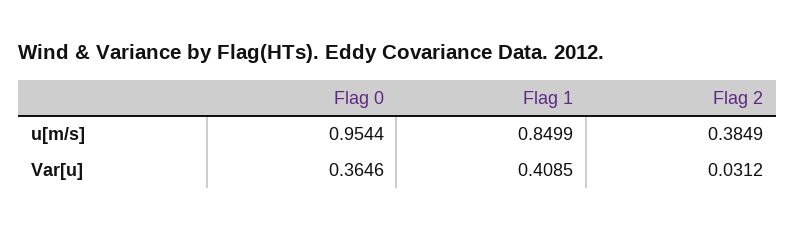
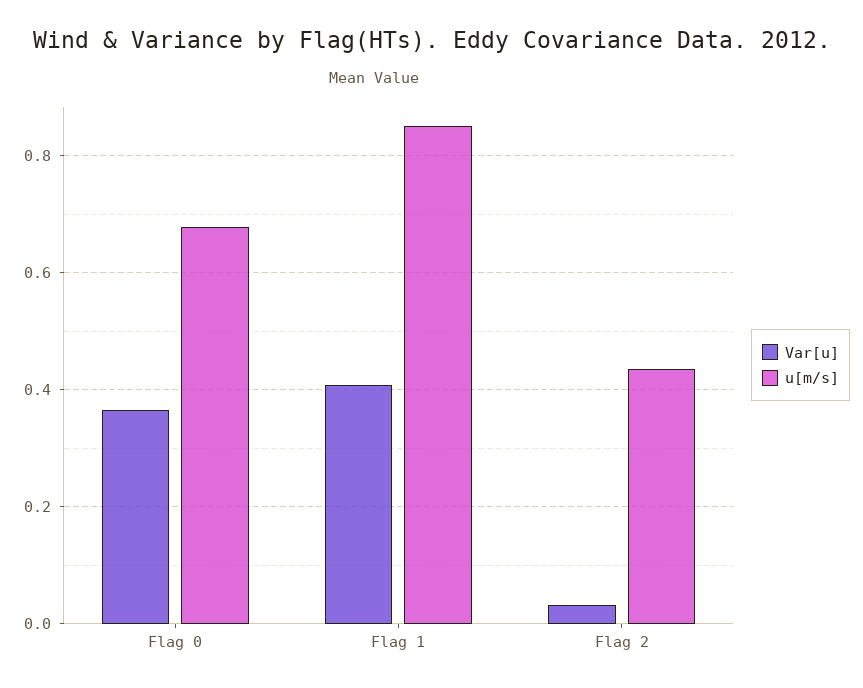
u[m/s], Flag 0: 0.9544 -> 0.68
u[m/s], Flag 2: 0.3849 -> 0.44

